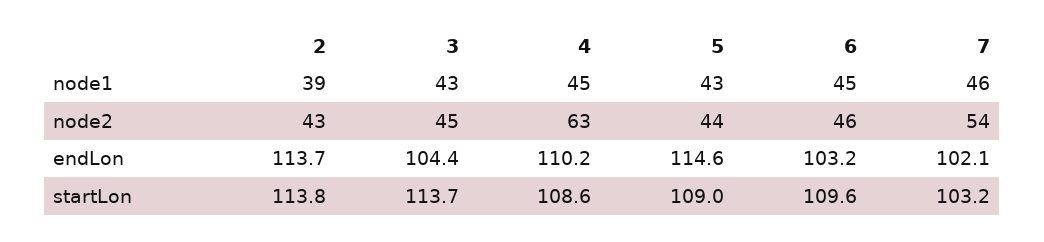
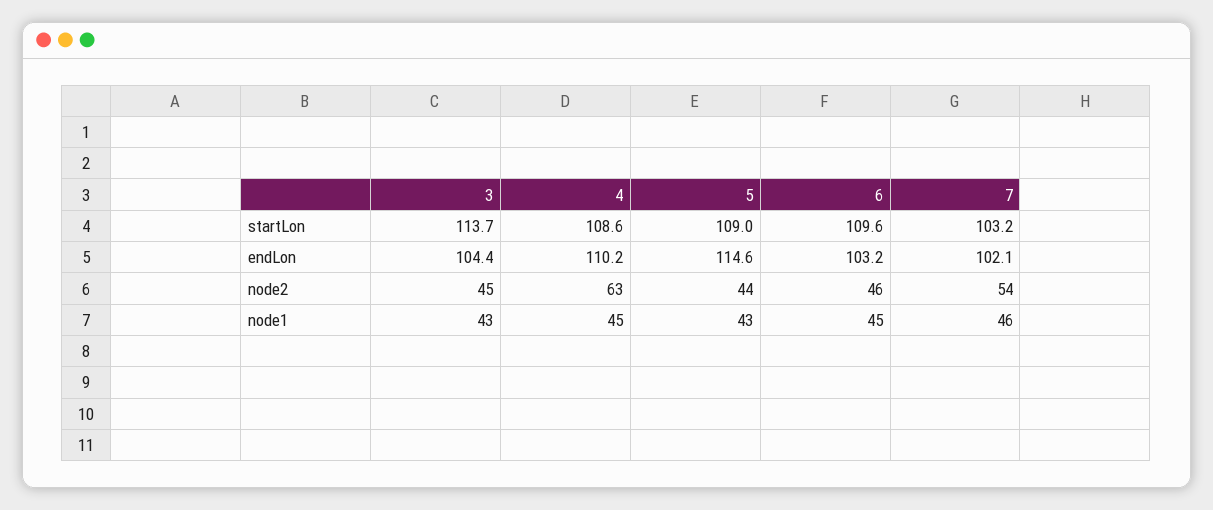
2, node1: 39 -> none
2, node2: 43 -> none
2, endLon: 113.7 -> none
2, startLon: 113.8 -> none

